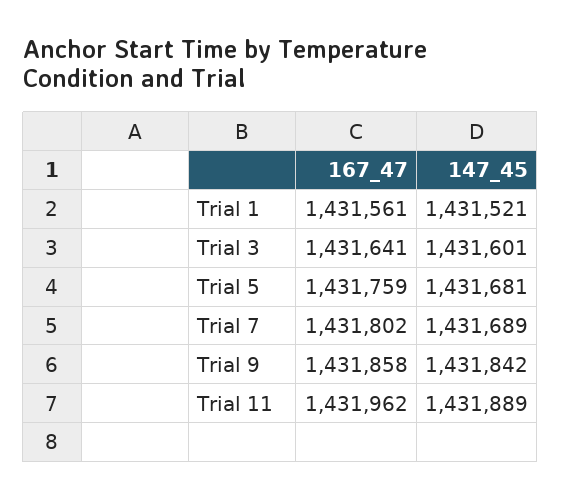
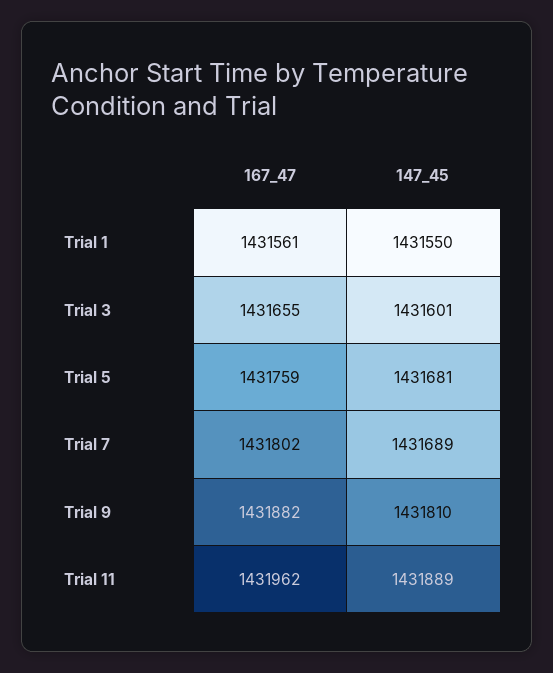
147_45, Trial 1: 1431521 -> 1431550
167_47, Trial 3: 1431641 -> 1431655
167_47, Trial 9: 1431858 -> 1431882
147_45, Trial 9: 1431842 -> 1431810

